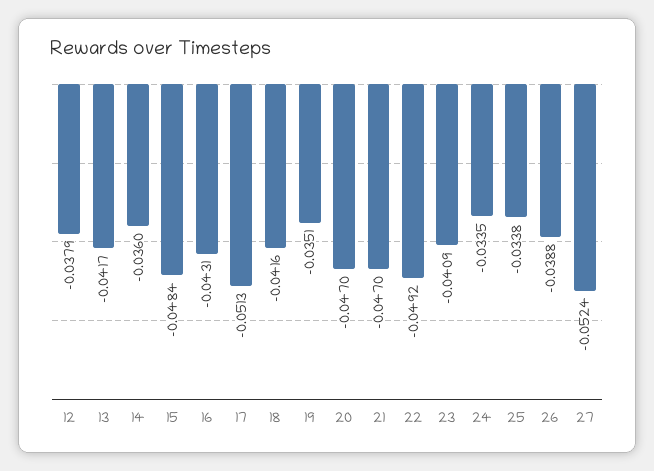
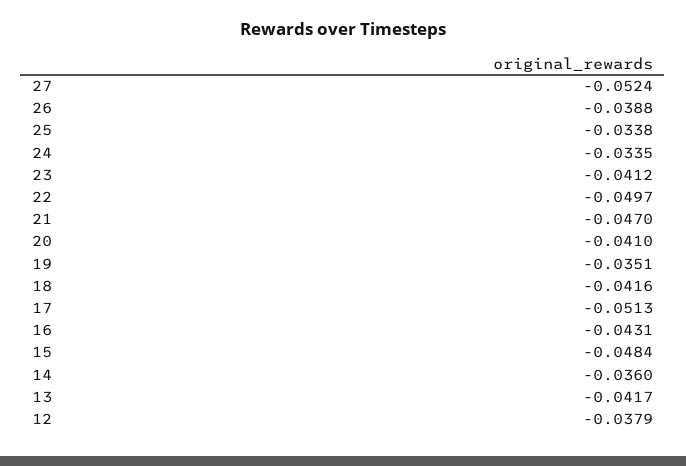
20: -0.047 -> -0.041
22: -0.0492 -> -0.0497
23: -0.0409 -> -0.0412

